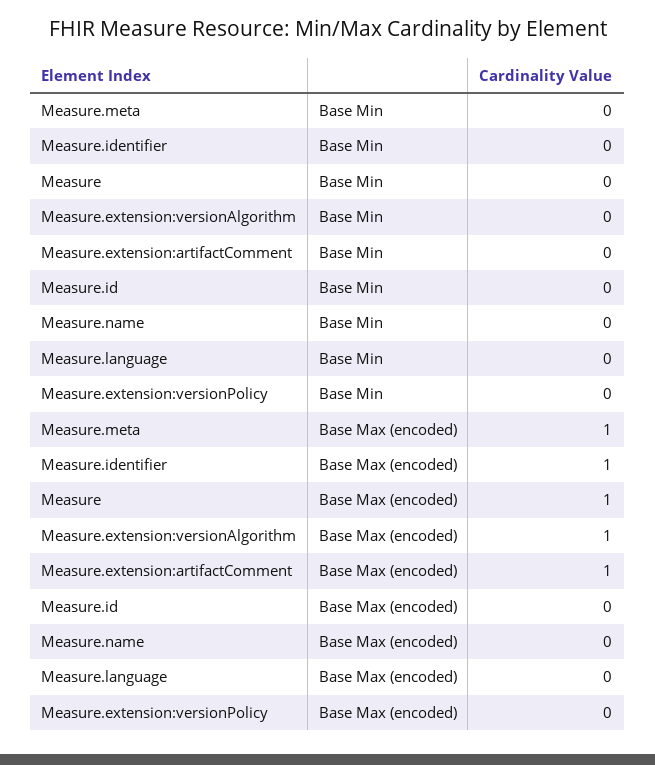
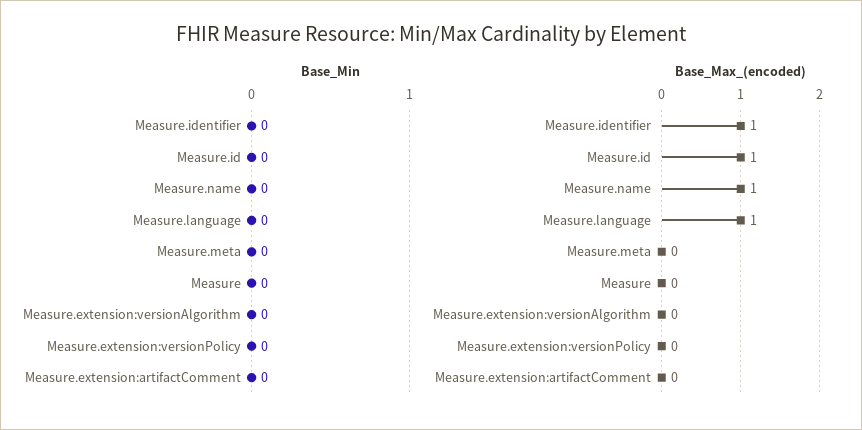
Base Max (encoded), Measure.meta: 1 -> 0
Base Max (encoded), Measure: 1 -> 0
Base Max (encoded), Measure.extension:versionAlgorithm: 1 -> 0
Base Max (encoded), Measure.extension:artifactComment: 1 -> 0
Base Max (encoded), Measure.id: 0 -> 1
Base Max (encoded), Measure.name: 0 -> 1
Base Max (encoded), Measure.language: 0 -> 1

